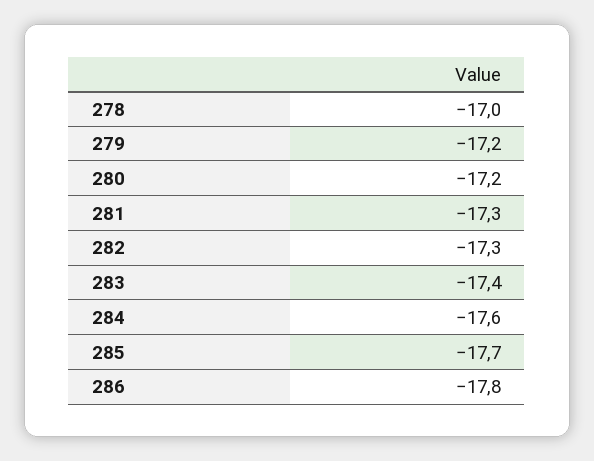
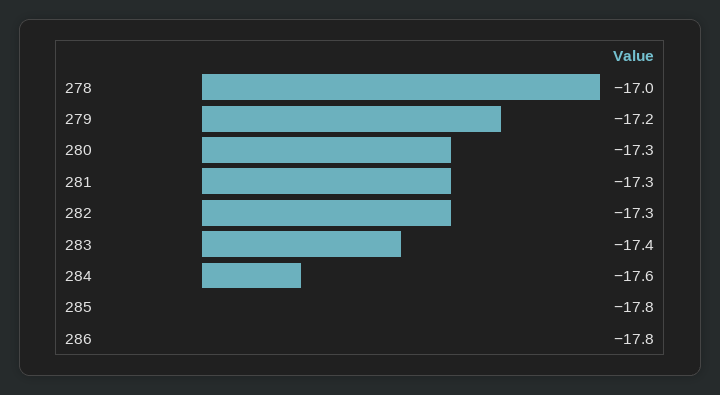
280: -17.2 -> -17.3
285: -17.7 -> -17.8

